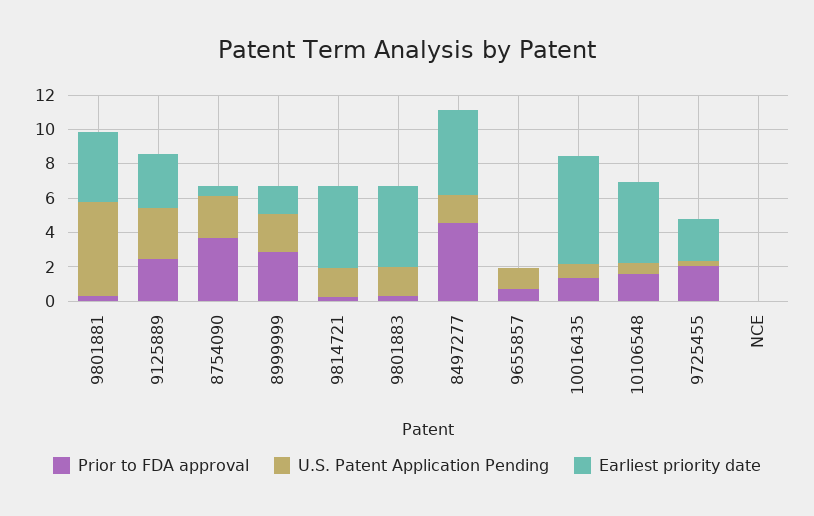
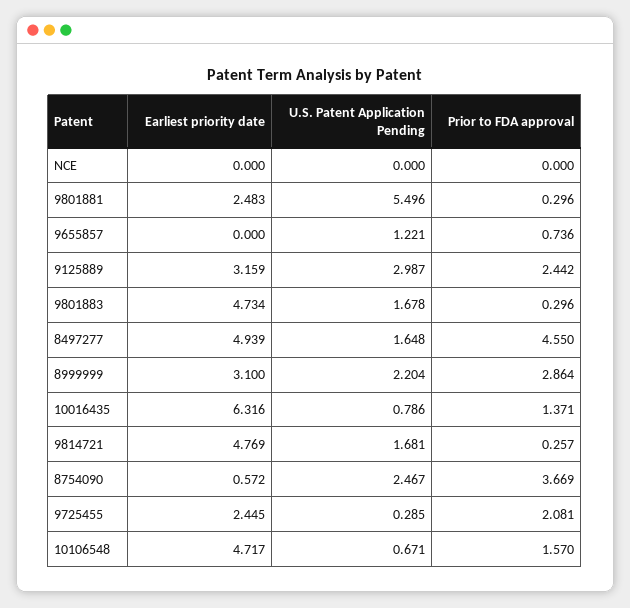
Earliest priority date, 9801881: 4 -> 2.483
Earliest priority date, 8999999: 1.5 -> 3.1

